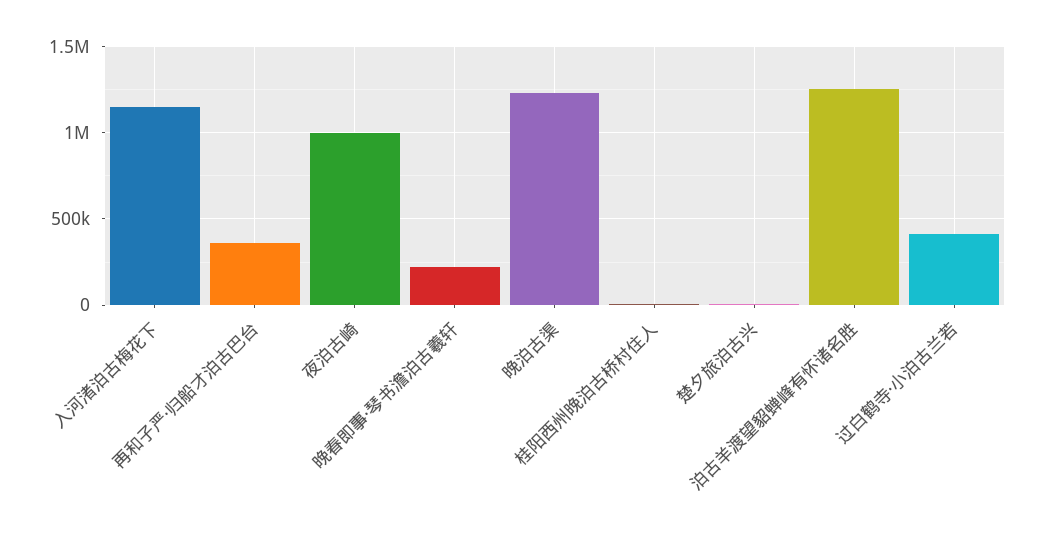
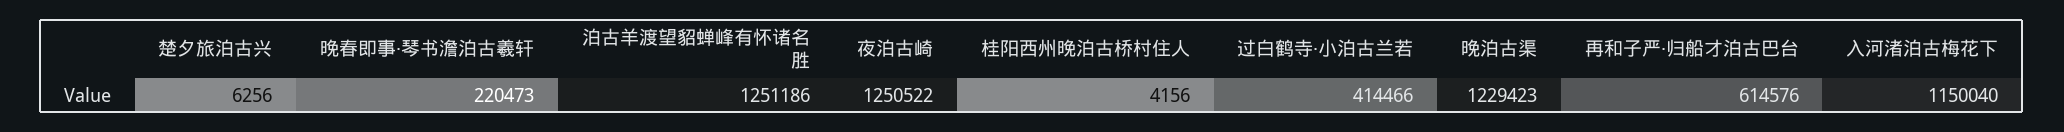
再和子严·归船才泊古巴台: 350000 -> 614576
夜泊古崎: 1000000 -> 1250522

